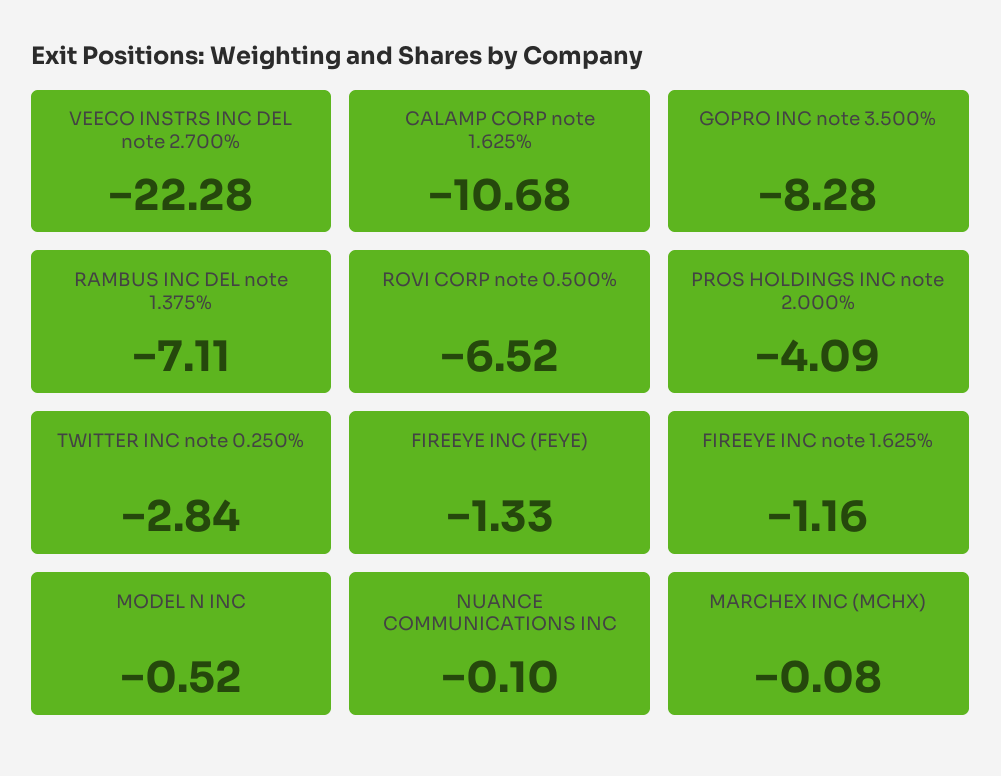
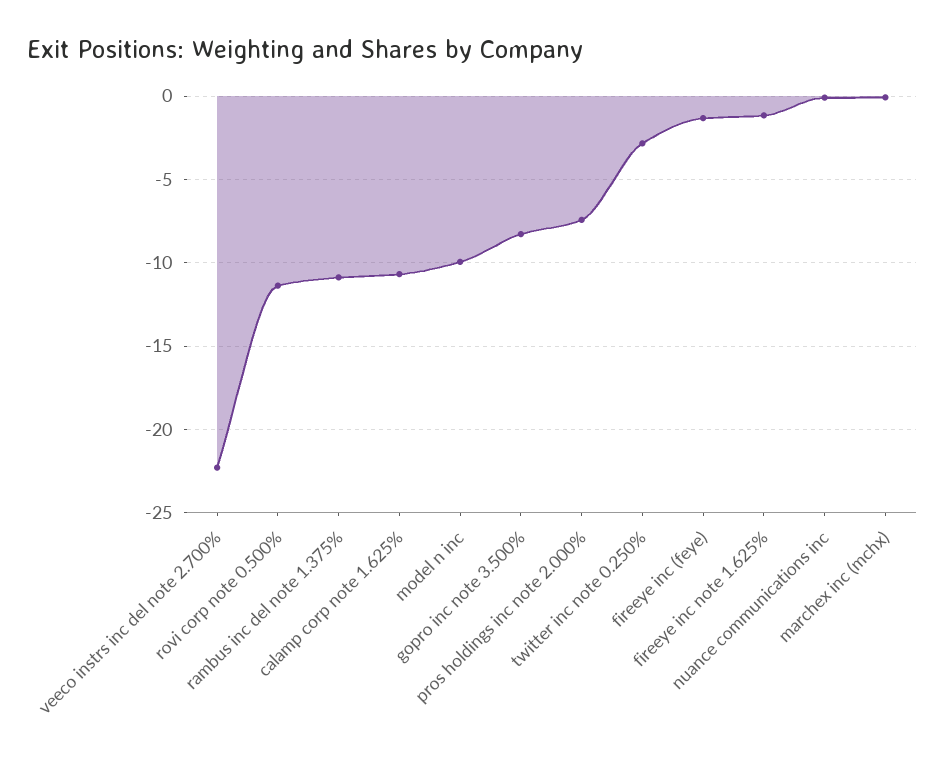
RAMBUS INC DEL note 1.375%: -7.11 -> -11
ROVI CORP note 0.500%: -6.52 -> -11.5
PROS HOLDINGS INC note 2.000%: -4.09 -> -7.5
MODEL N INC: -0.52 -> -10

